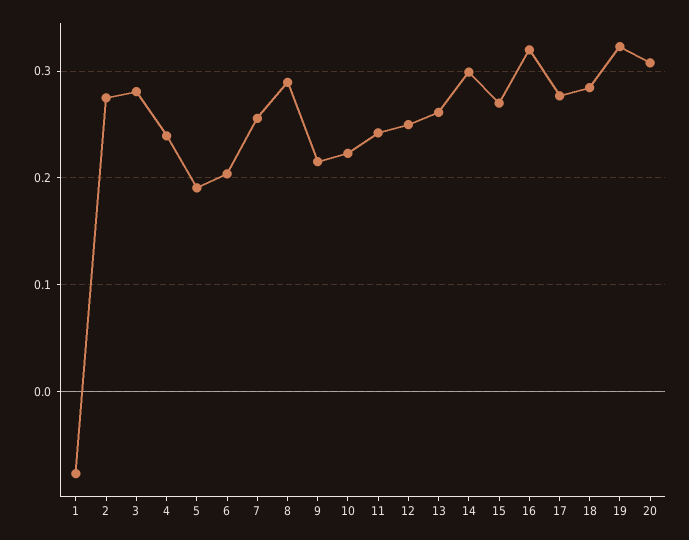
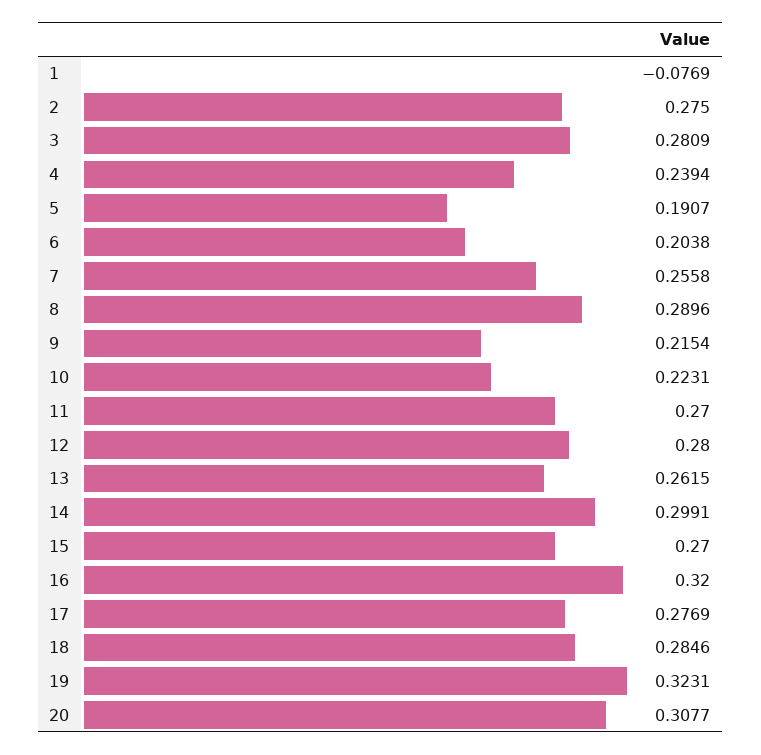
11: 0.24 -> 0.27
12: 0.25 -> 0.28

